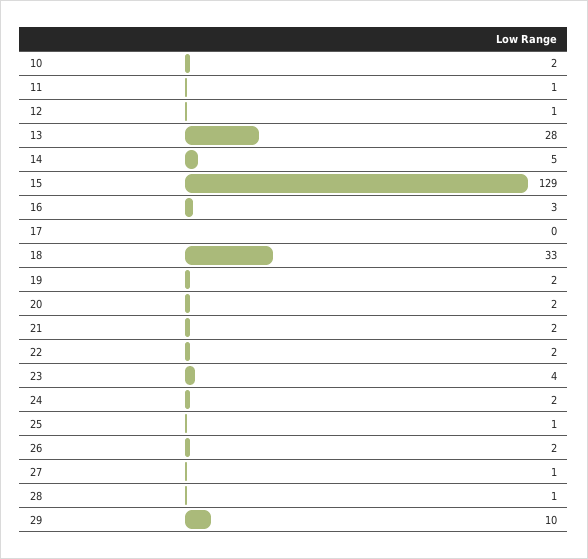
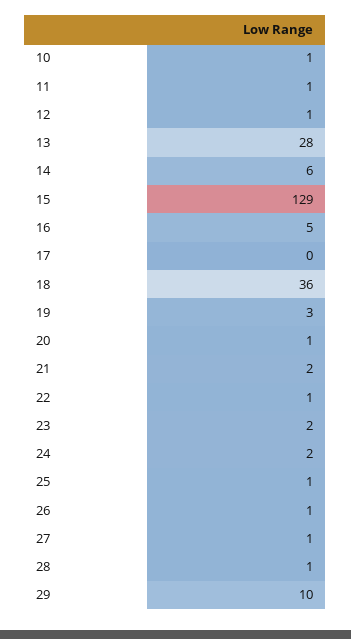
10: 2 -> 1
14: 5 -> 6
16: 3 -> 5
18: 33 -> 36
19: 2 -> 3
20: 2 -> 1
22: 2 -> 1
23: 4 -> 2
26: 2 -> 1

